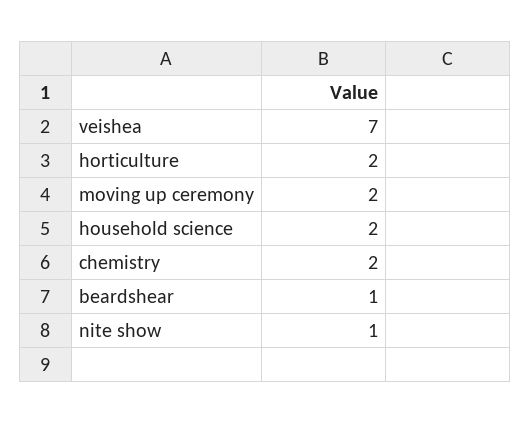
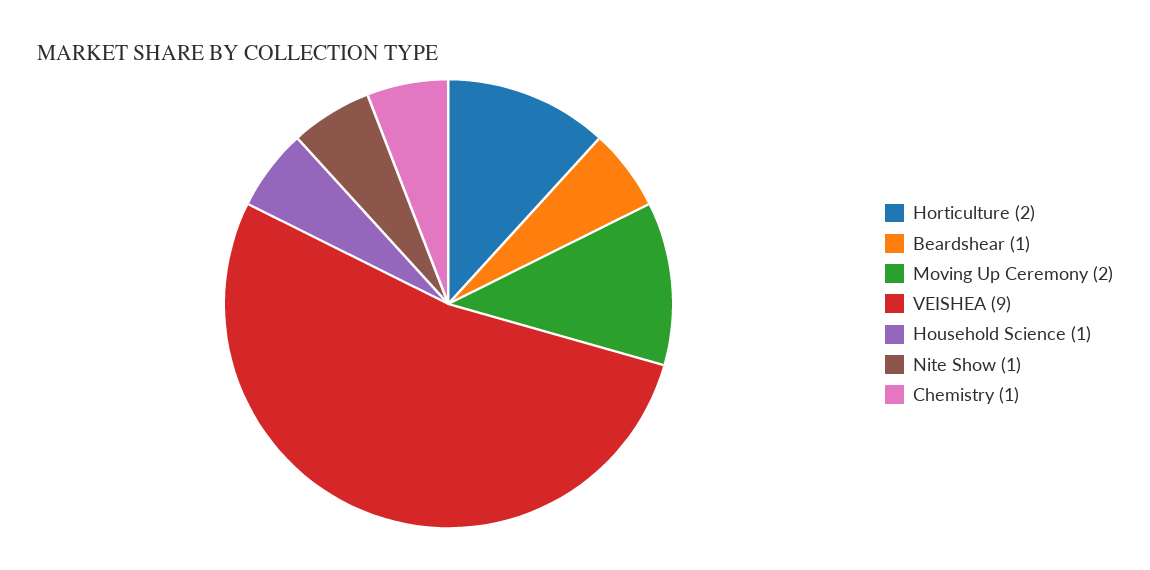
veishea: 7 -> 9
household science: 2 -> 1
chemistry: 2 -> 1

